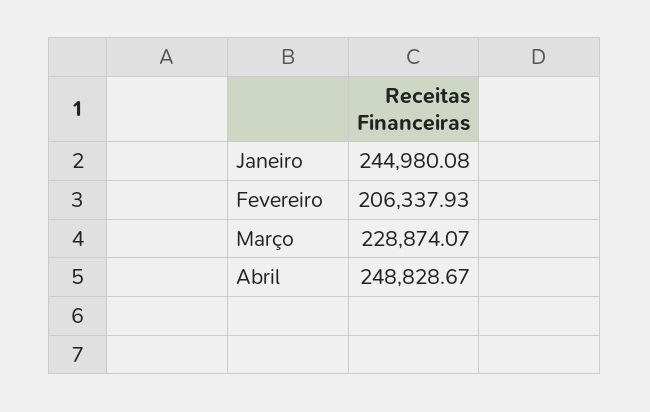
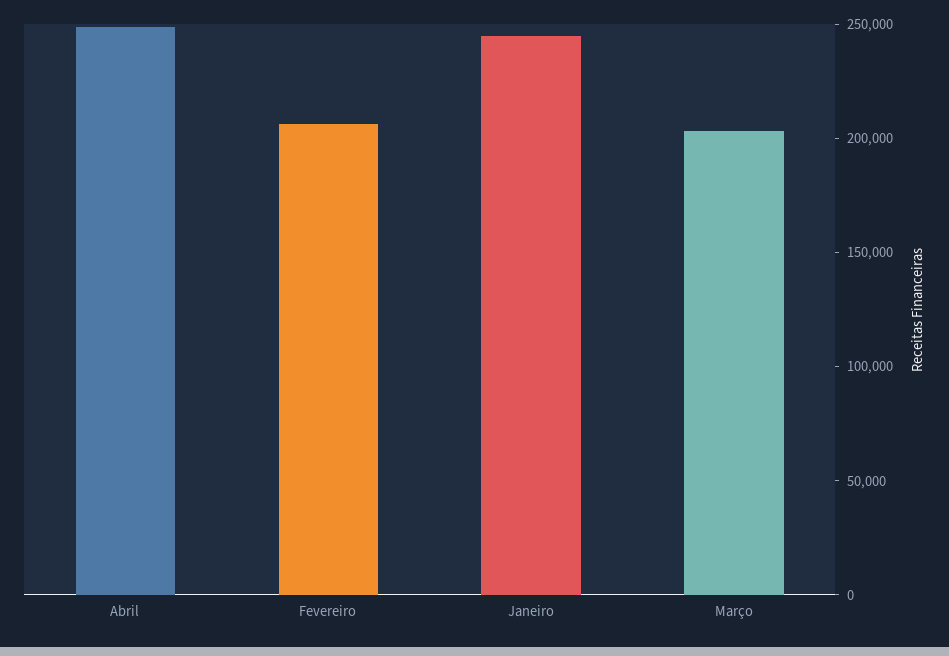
Março: 228874.07 -> 200000

